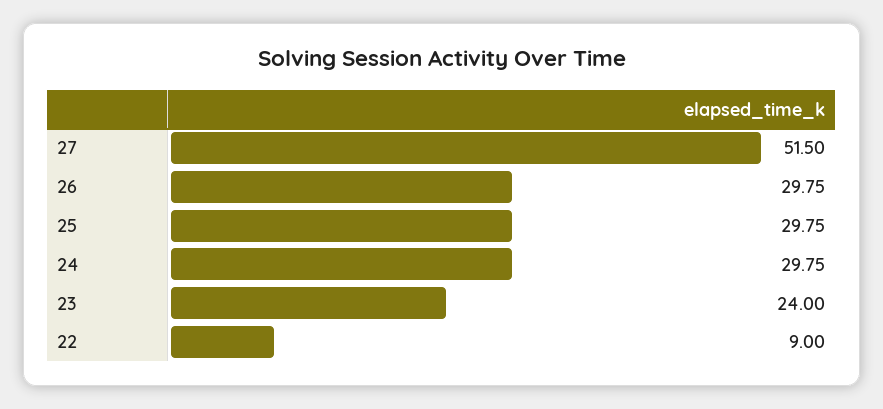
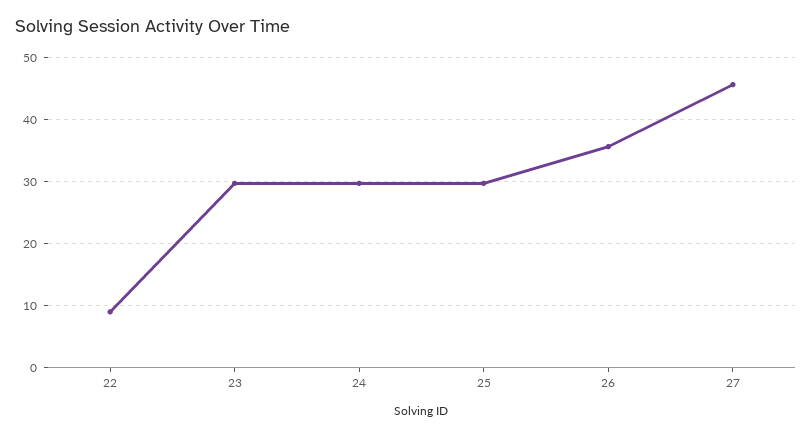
27: 51.5 -> 46
26: 29.75 -> 36
23: 24 -> 30

